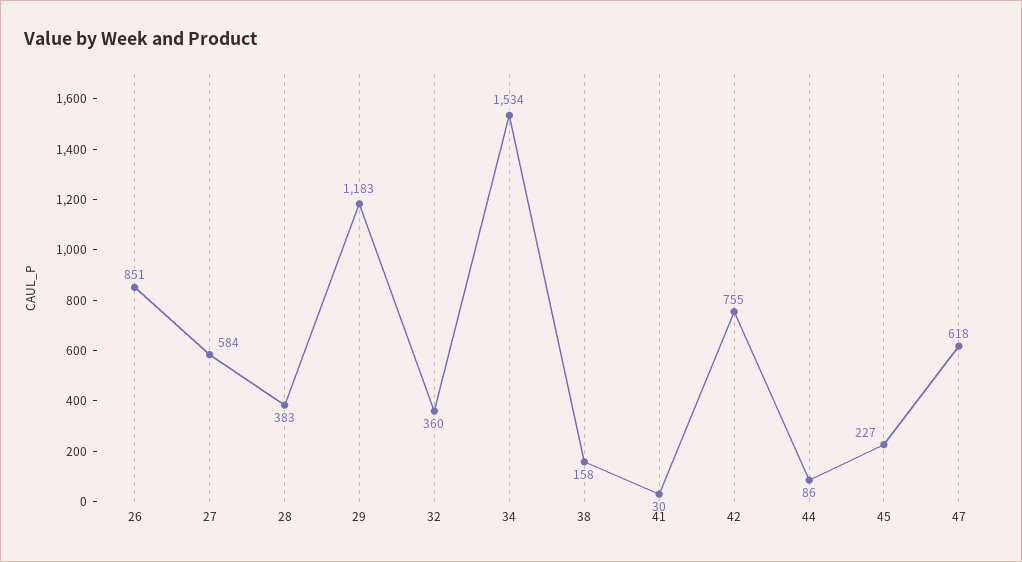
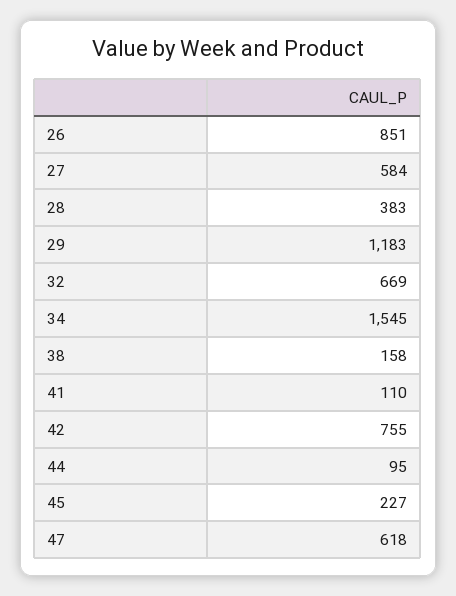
32: 360 -> 669
34: 1534 -> 1545
41: 30 -> 110
44: 86 -> 95

